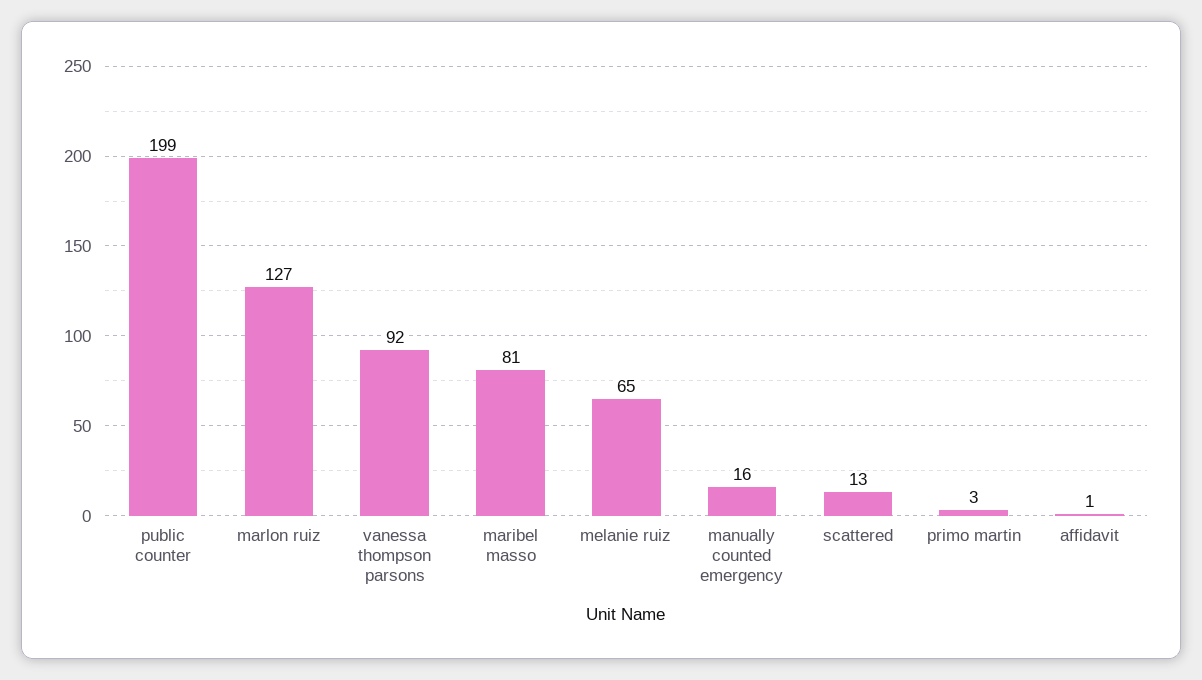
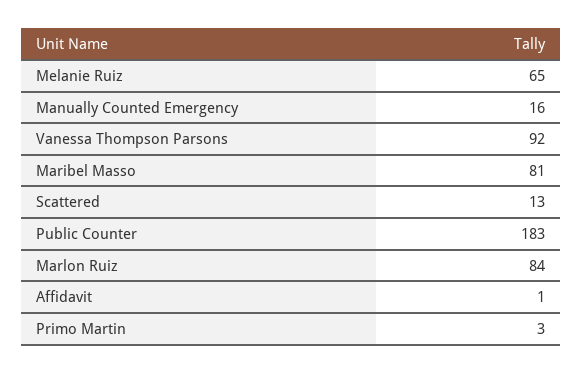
public counter: 199 -> 183
marlon ruiz: 127 -> 84

